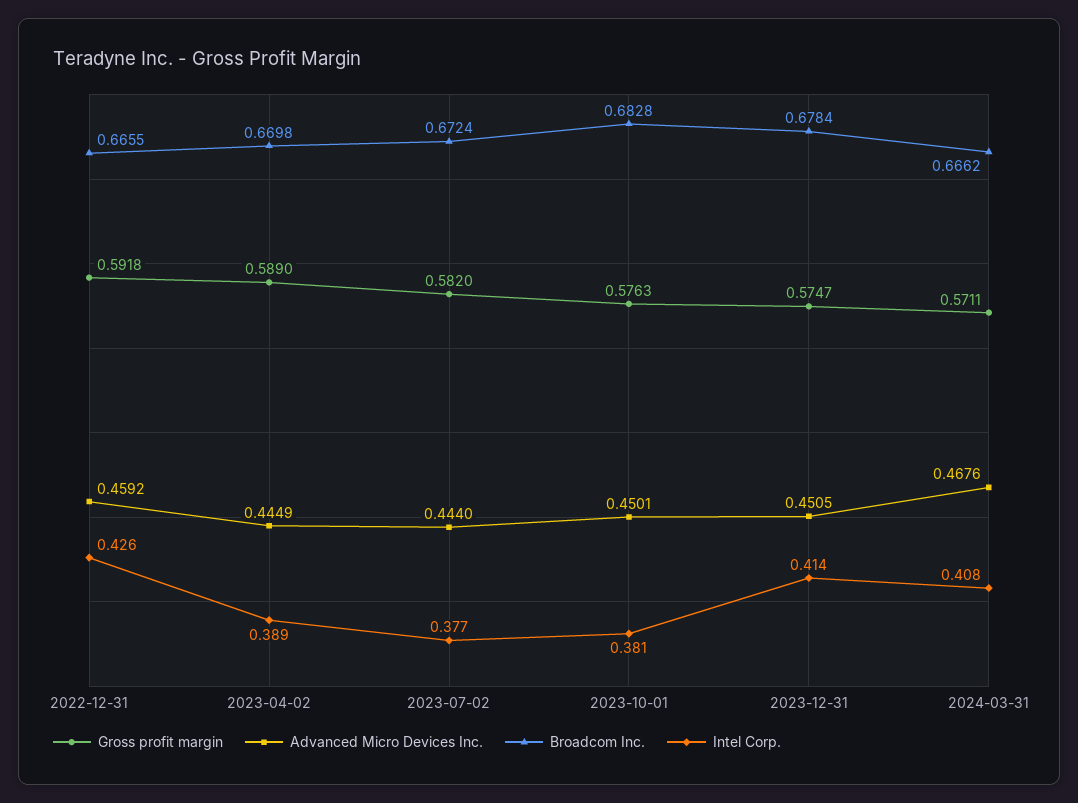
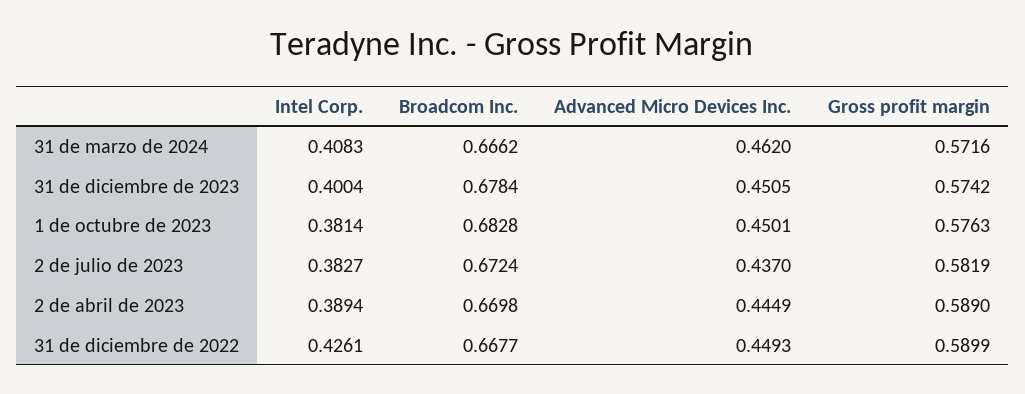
Gross profit margin, 2022-12-31: 0.5918 -> 0.5899
Advanced Micro Devices Inc., 2022-12-31: 0.4592 -> 0.4493
Broadcom Inc., 2022-12-31: 0.6655 -> 0.6677
Gross profit margin, 2023-07-02: 0.582 -> 0.5819
Advanced Micro Devices Inc., 2023-07-02: 0.444 -> 0.437
Intel Corp., 2023-07-02: 0.377 -> 0.3827
Gross profit margin, 2023-12-31: 0.5747 -> 0.5742
Intel Corp., 2023-12-31: 0.414 -> 0.4004
Gross profit margin, 2024-03-31: 0.5711 -> 0.5716
Advanced Micro Devices Inc., 2024-03-31: 0.4676 -> 0.462

